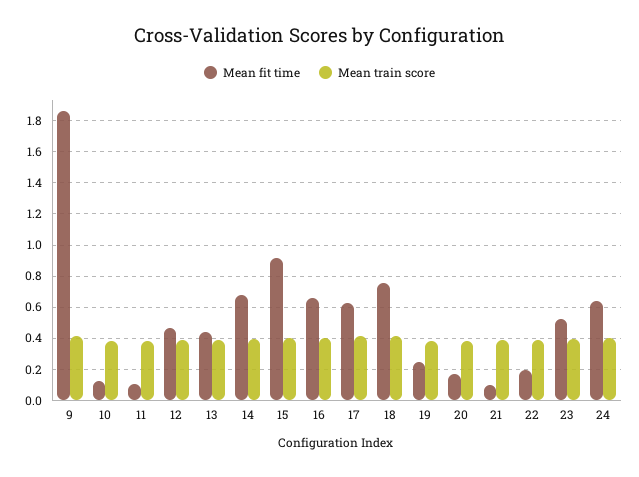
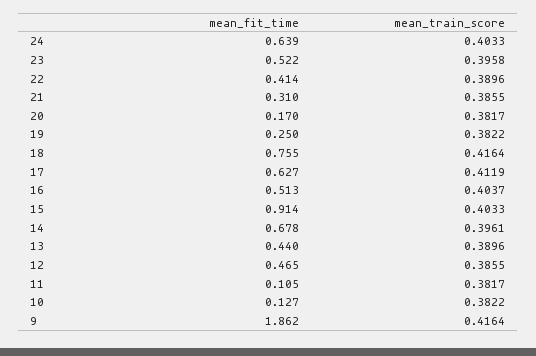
Mean fit time, 16: 0.65 -> 0.513
Mean fit time, 21: 0.1 -> 0.31
Mean fit time, 22: 0.2 -> 0.414

